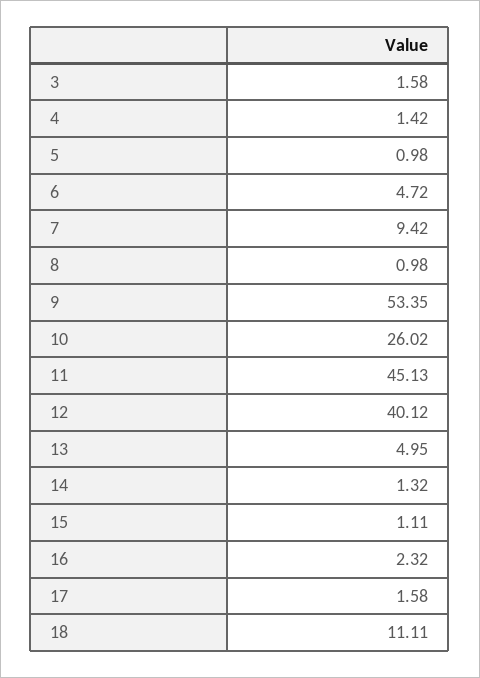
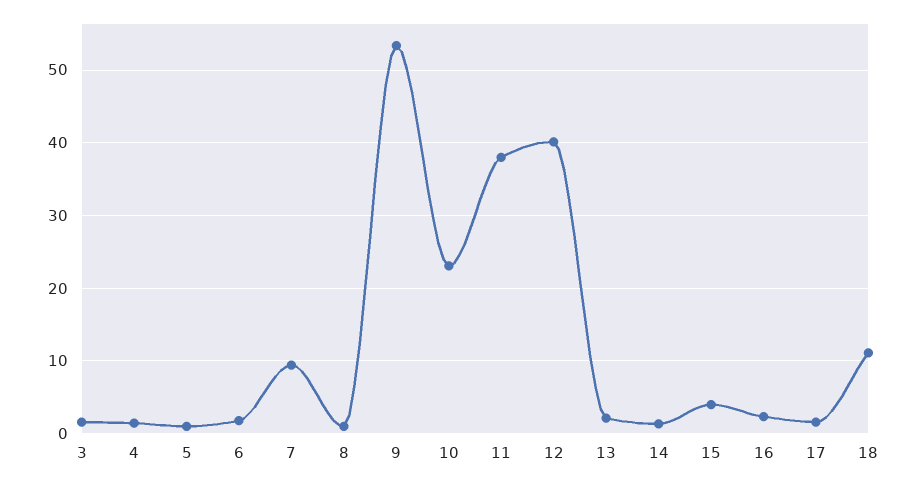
6: 4.72 -> 2
10: 26.02 -> 23
11: 45.13 -> 38
13: 4.95 -> 2
15: 1.11 -> 4

